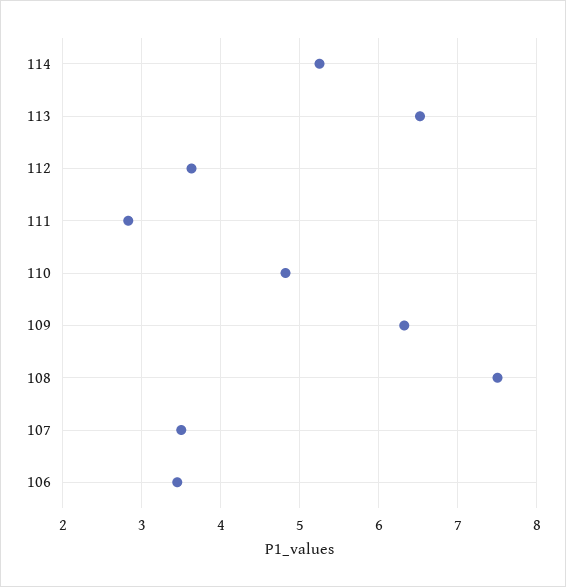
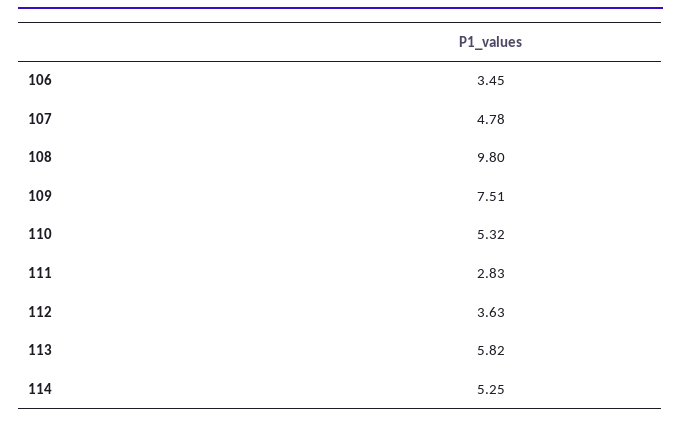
113: 6.5 -> 5.82
110: 4.8 -> 5.32
109: 6.3 -> 7.51
108: 7.5 -> 9.8
107: 3.5 -> 4.78

